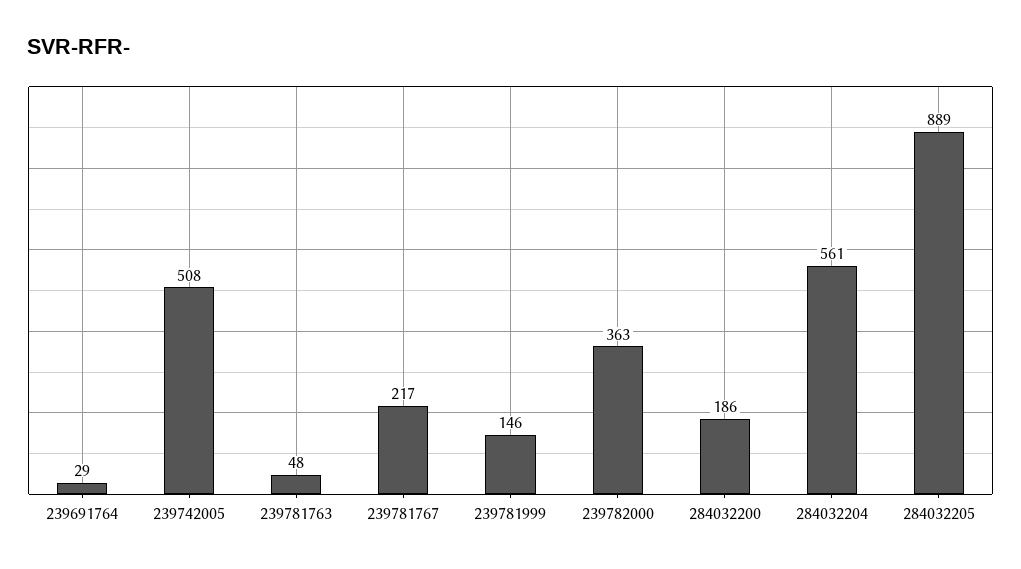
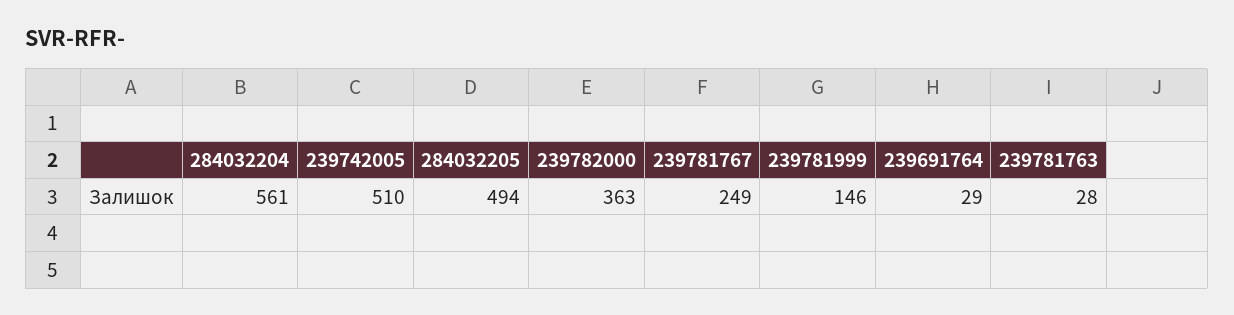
239742005: 508 -> 510
239781763: 48 -> 28
239781767: 217 -> 249
284032200: 186 -> none
284032205: 889 -> 494

